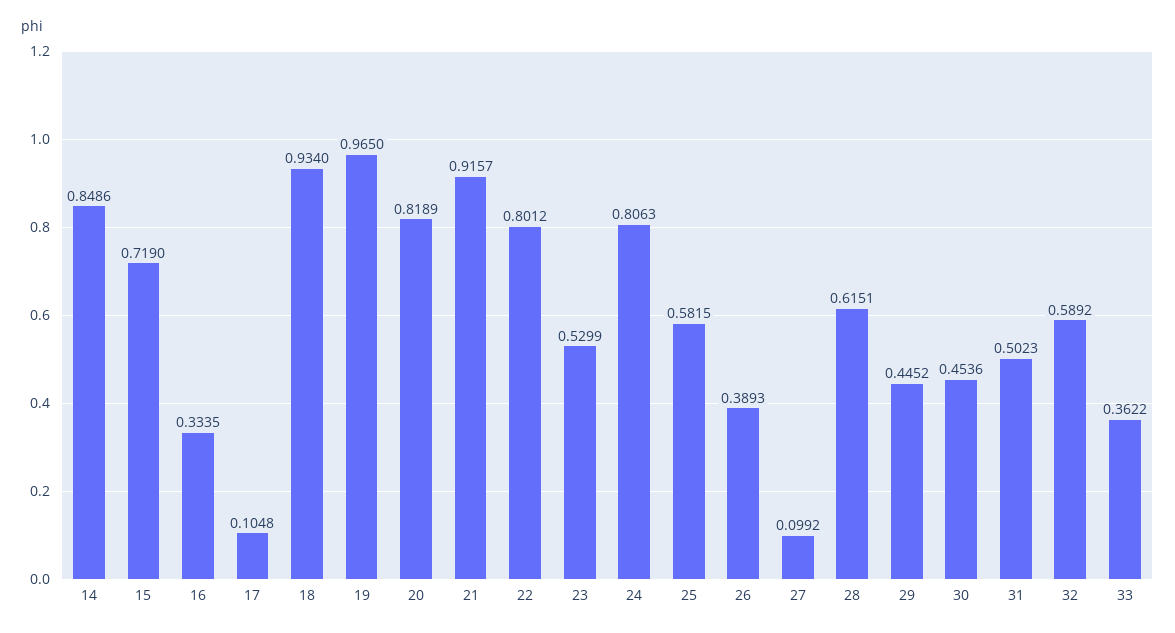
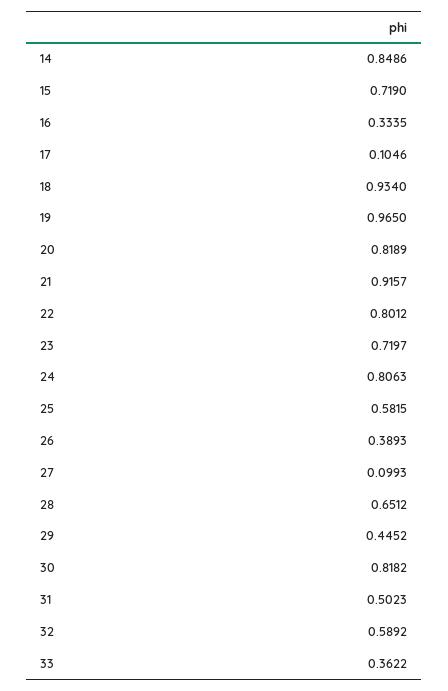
17: 0.1048 -> 0.1046
23: 0.5299 -> 0.7197
27: 0.0992 -> 0.0993
28: 0.6151 -> 0.6512
30: 0.4536 -> 0.8182

